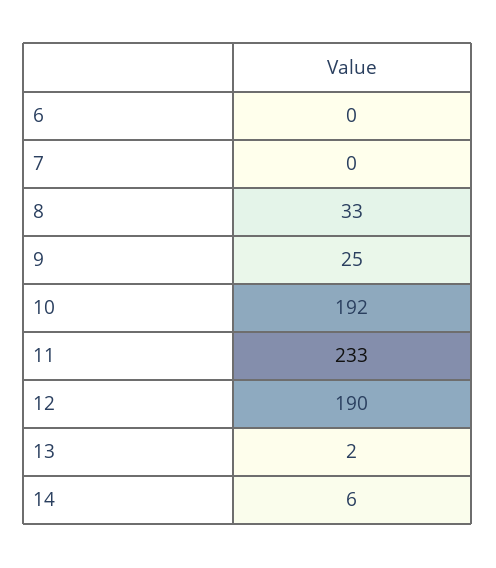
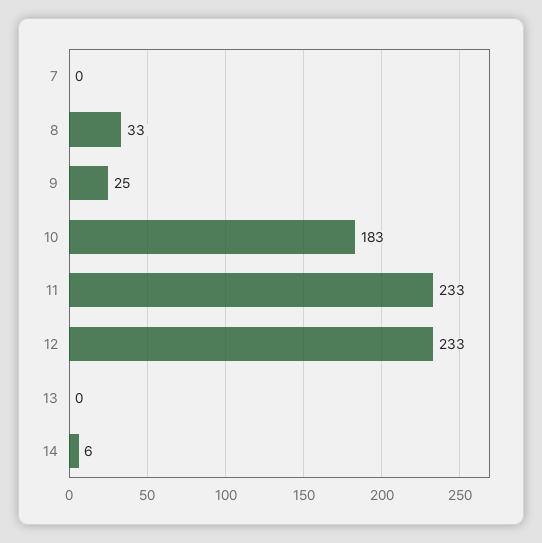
6: 0 -> none
10: 192 -> 183
12: 190 -> 233
13: 2 -> 0

